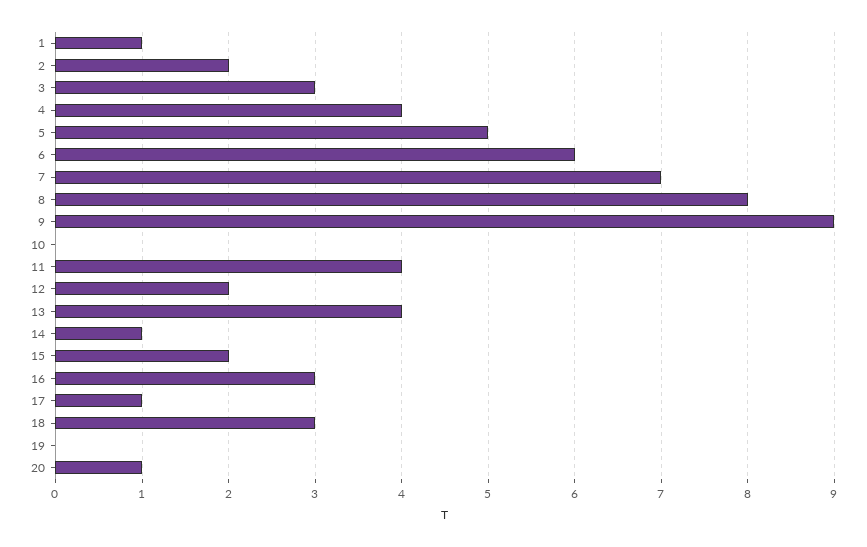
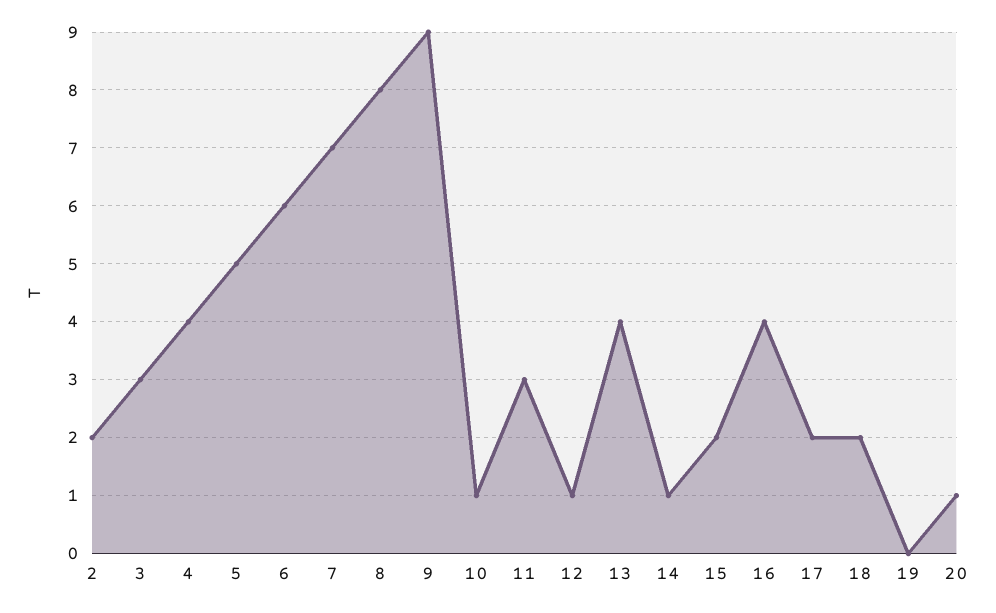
1: 1 -> none
10: 0 -> 1
11: 4 -> 3
12: 2 -> 1
16: 3 -> 4
17: 1 -> 2
18: 3 -> 2

